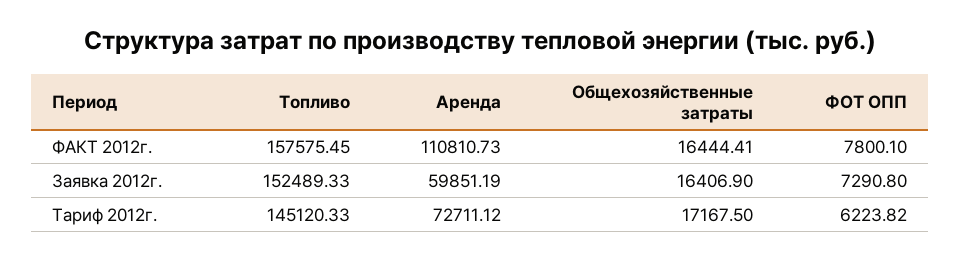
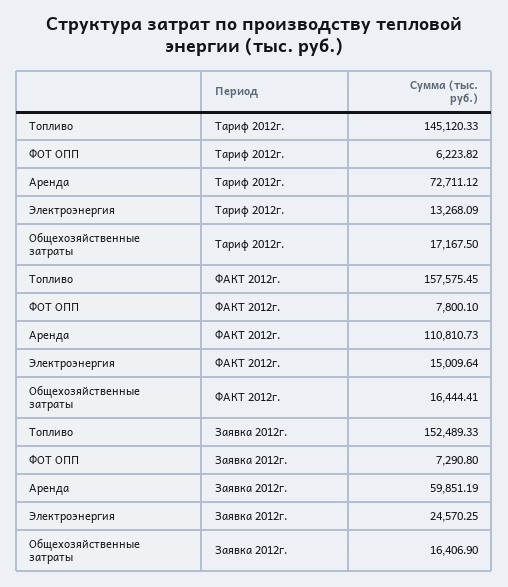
Электроэнергия, Тариф 2012г.: none -> 13268.09
Электроэнергия, ФАКТ 2012г.: none -> 15009.64
Электроэнергия, Заявка 2012г.: none -> 24570.25

